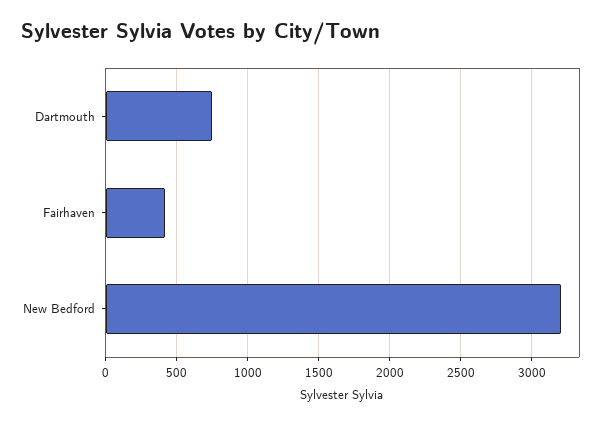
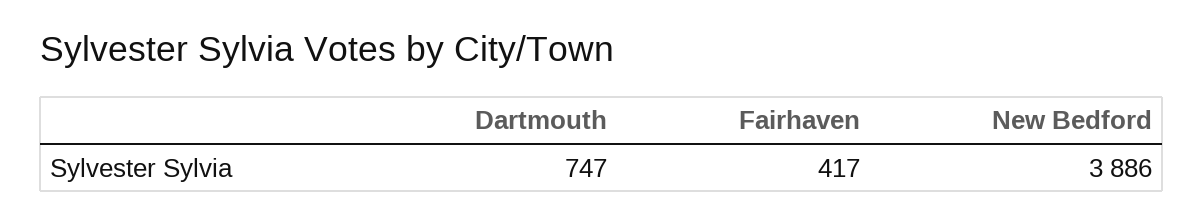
New Bedford: 3200 -> 3886

